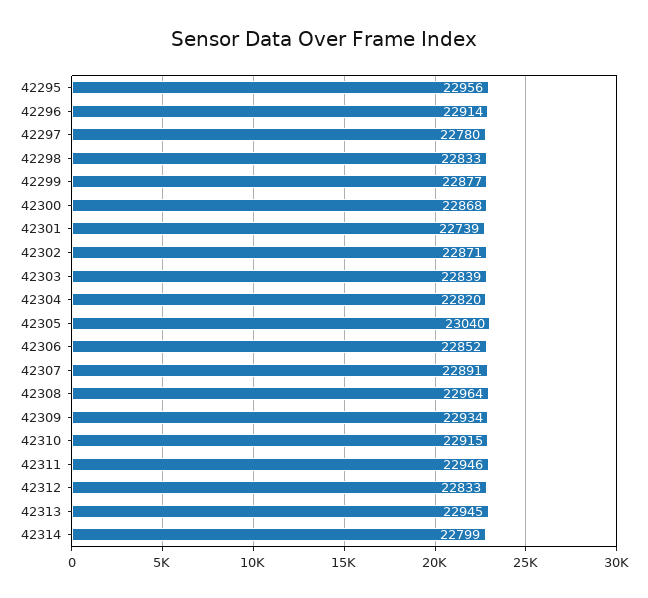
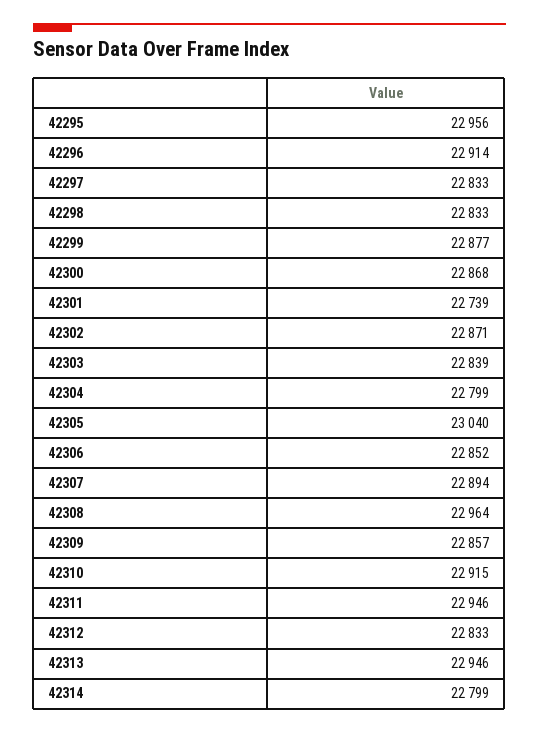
42297: 22780 -> 22833
42304: 22820 -> 22799
42307: 22891 -> 22894
42309: 22934 -> 22857
42313: 22945 -> 22946

